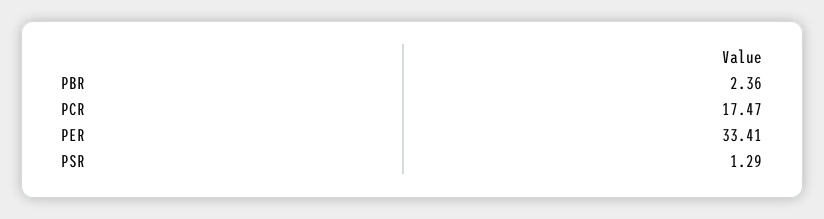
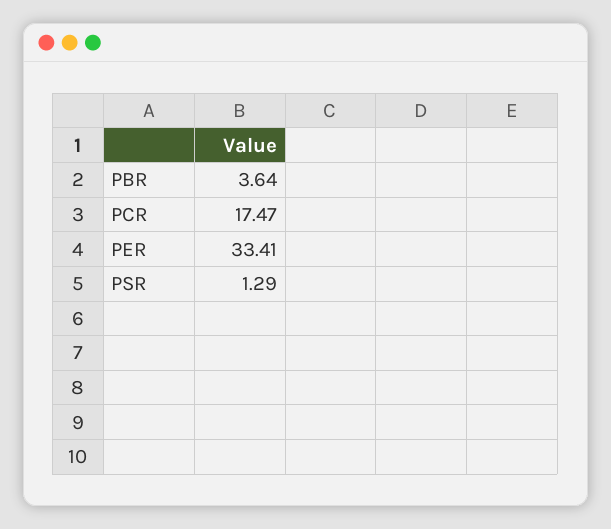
PBR: 2.36 -> 3.64

